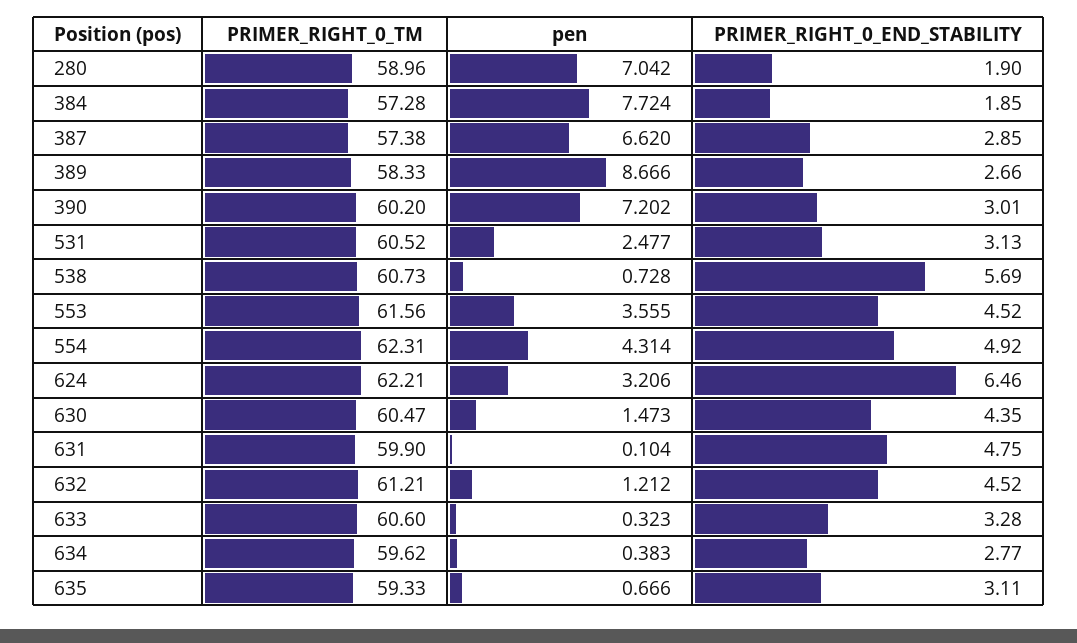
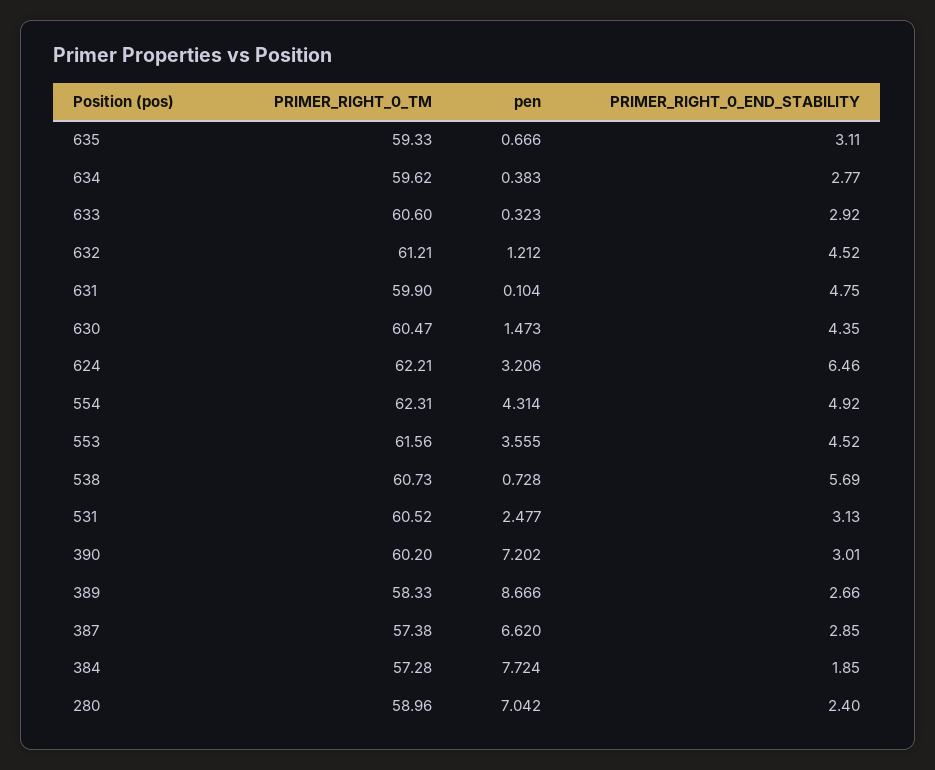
PRIMER_RIGHT_0_END_STABILITY, 280: 1.9 -> 2.4
PRIMER_RIGHT_0_END_STABILITY, 633: 3.28 -> 2.92

